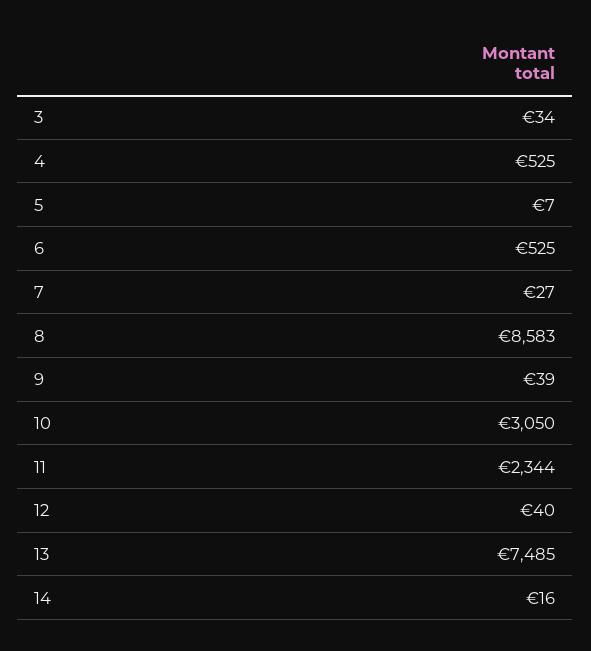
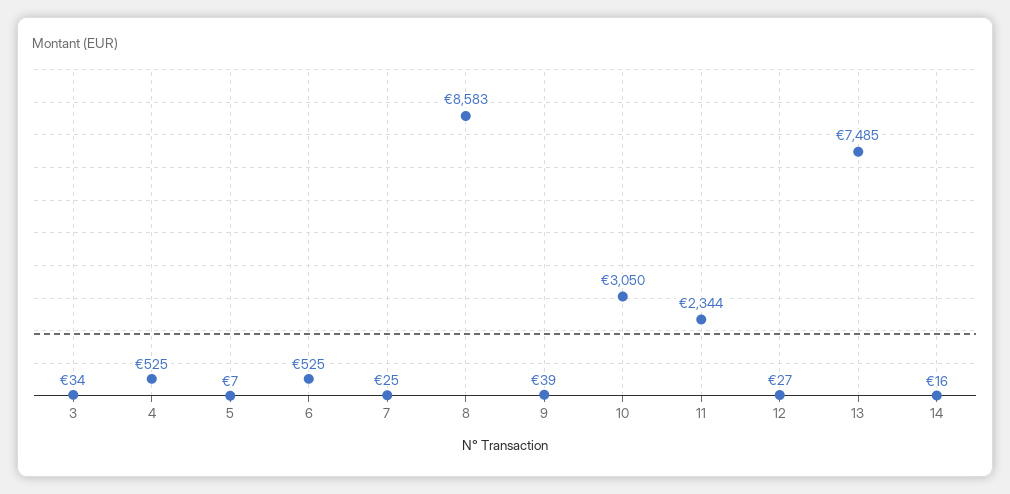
7: 27 -> 25
12: 40 -> 27

